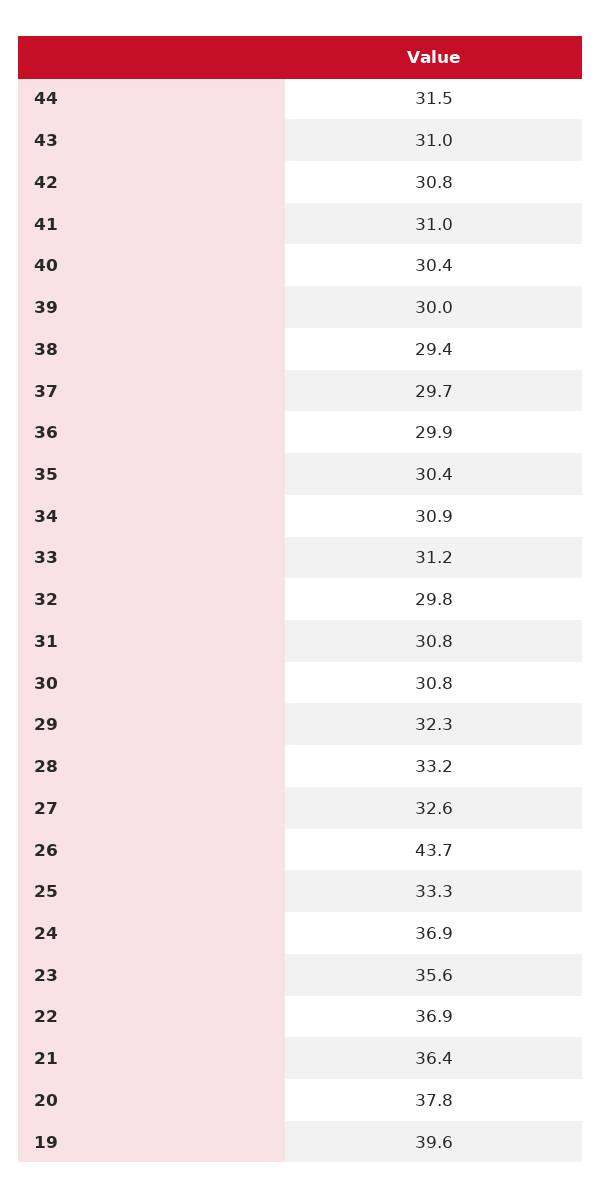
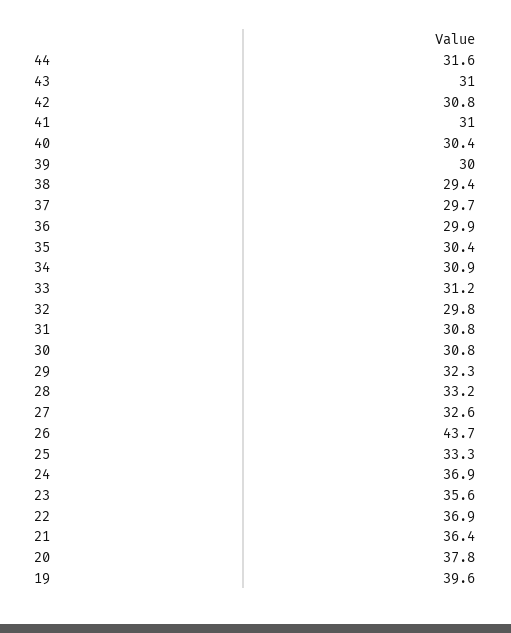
44: 31.5 -> 31.6

